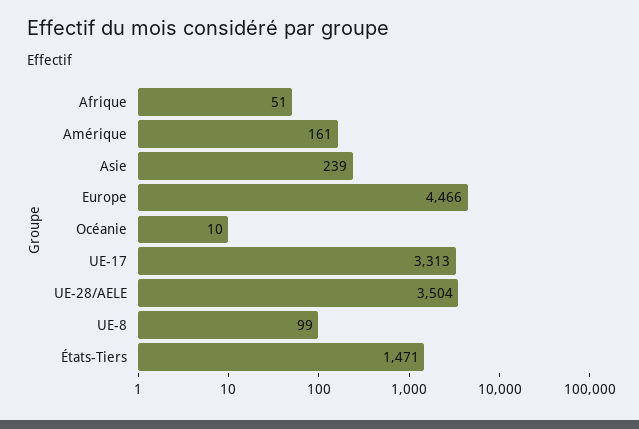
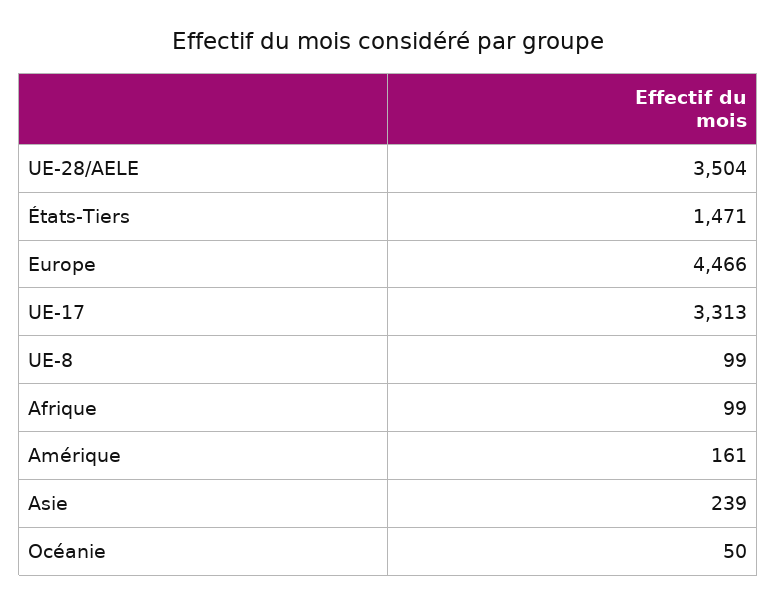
Afrique: 51 -> 99
Océanie: 10 -> 50

